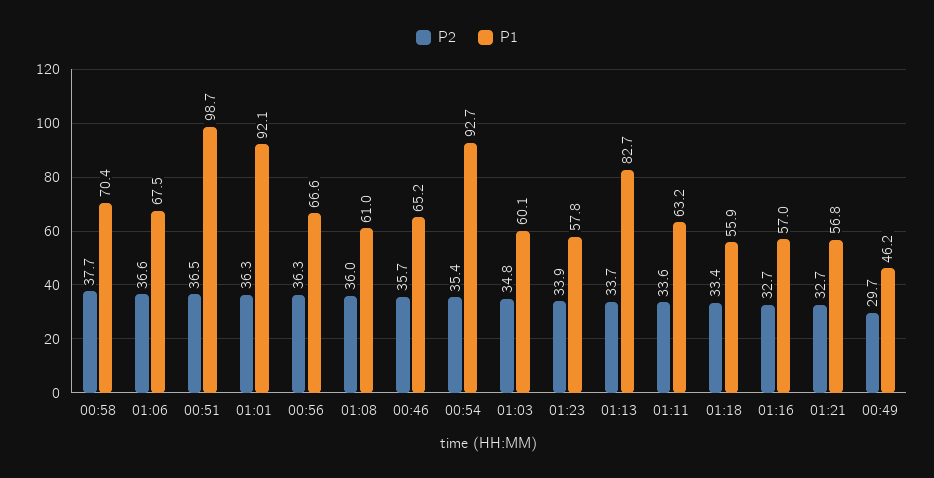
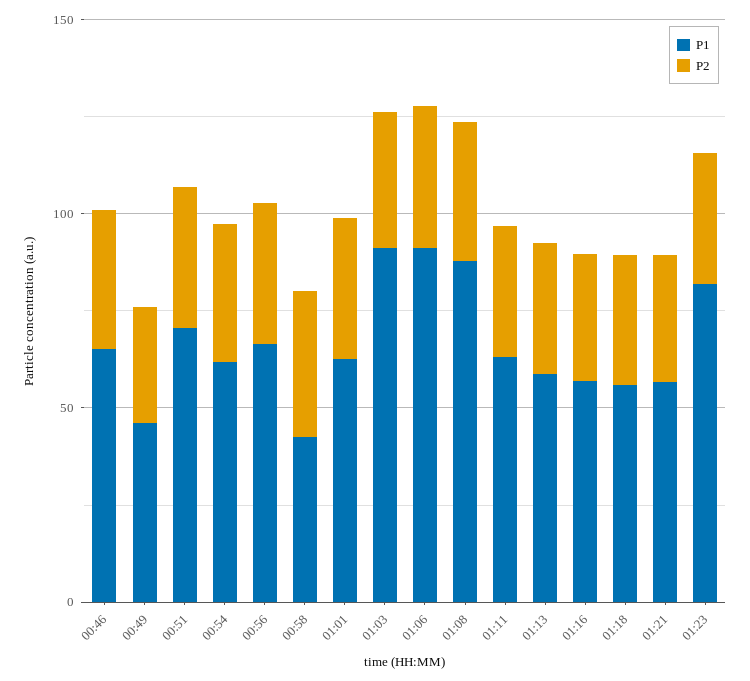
P1, 00:58: 70.4 -> 40
P1, 01:06: 67.5 -> 90
P1, 00:51: 98.7 -> 70
P1, 01:01: 92.1 -> 60
P1, 01:08: 61 -> 90
P1, 00:54: 92.7 -> 60
P1, 01:03: 60.1 -> 90
P1, 01:23: 57.8 -> 80
P1, 01:13: 82.7 -> 60

